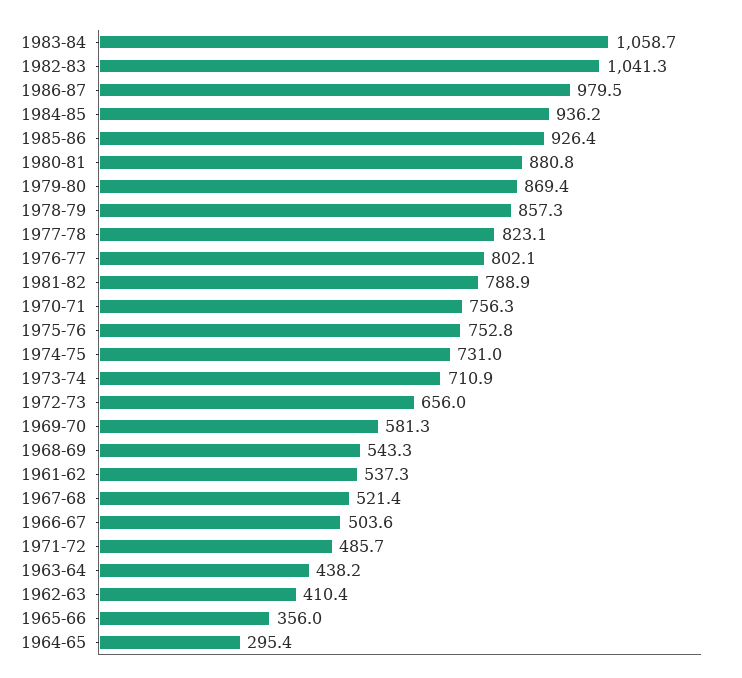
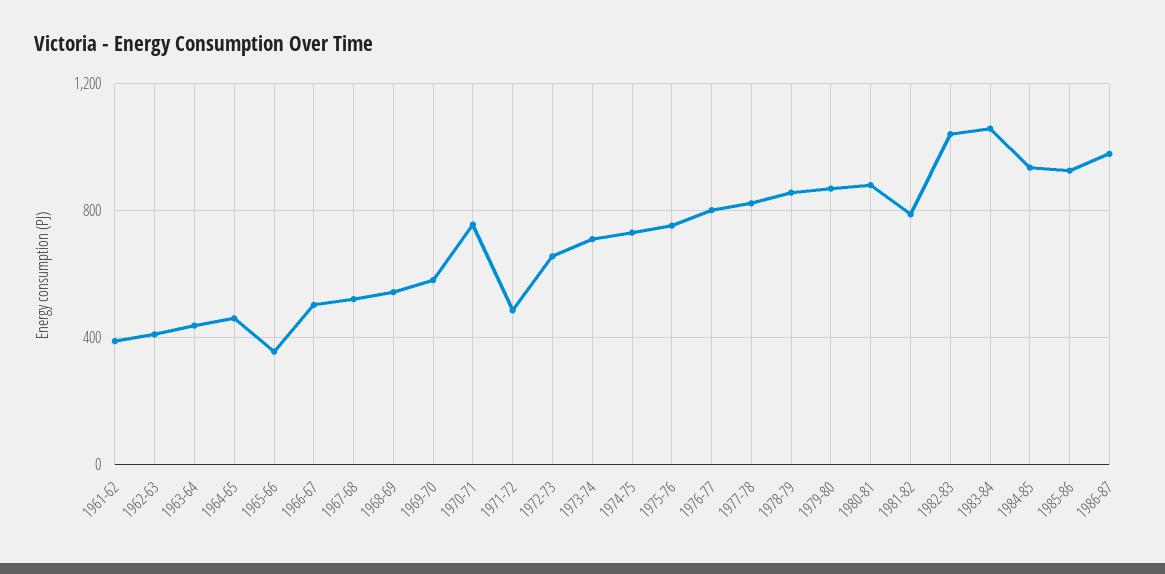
1961-62: 537.3 -> 400
1964-65: 295.4 -> 450

